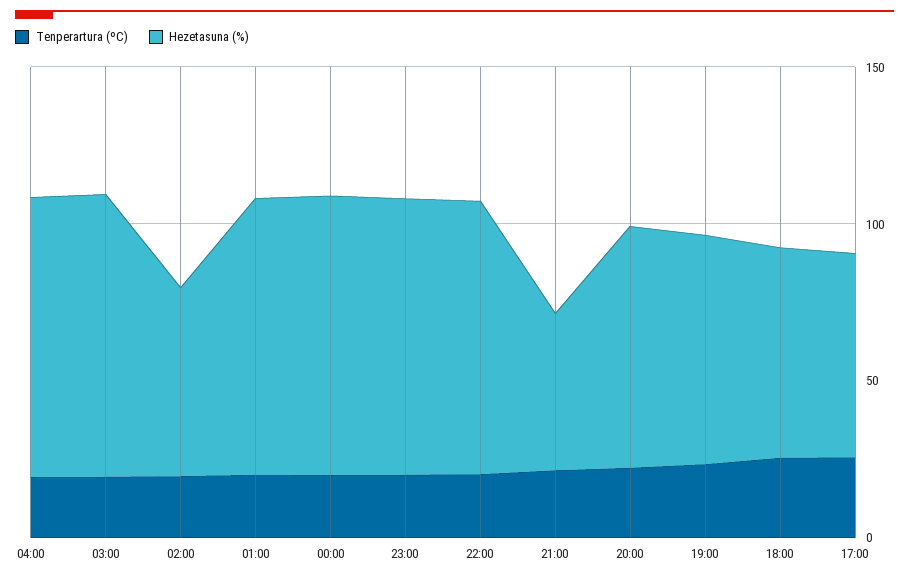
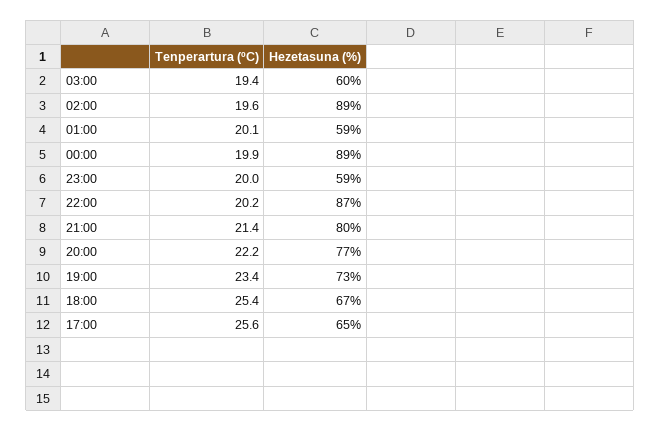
Tenperartura (ºC), 04:00: 20 -> none
Hezetasuna (%), 04:00: 90 -> none
Hezetasuna (%), 03:00: 90 -> 60
Hezetasuna (%), 02:00: 60 -> 89
Hezetasuna (%), 01:00: 90 -> 59
Hezetasuna (%), 23:00: 90 -> 59
Hezetasuna (%), 21:00: 50 -> 80

